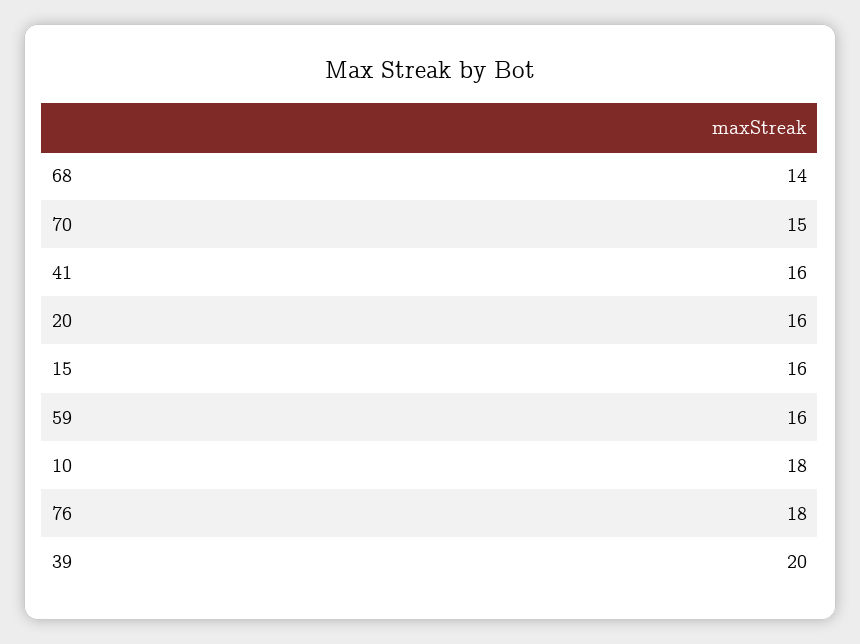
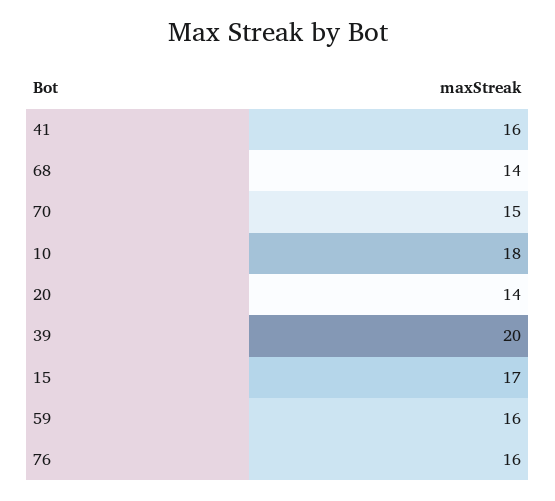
20: 16 -> 14
15: 16 -> 17
76: 18 -> 16

